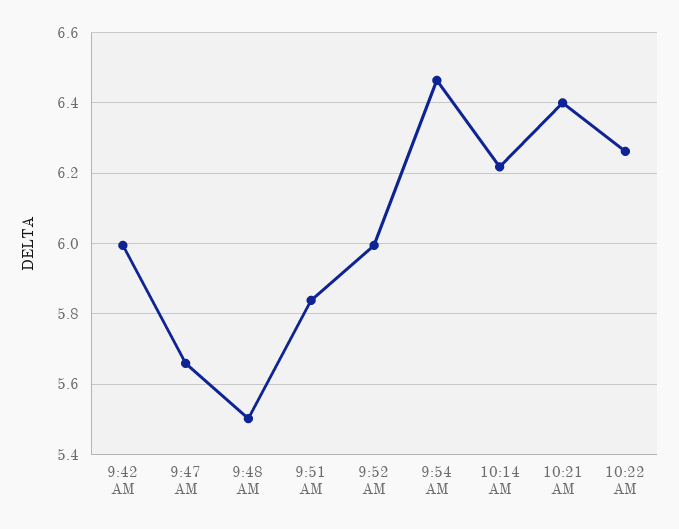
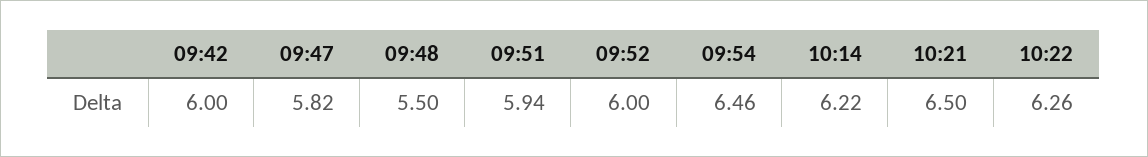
9:47 AM: 5.66 -> 5.82
9:51 AM: 5.84 -> 5.94
10:21 AM: 6.4 -> 6.5

